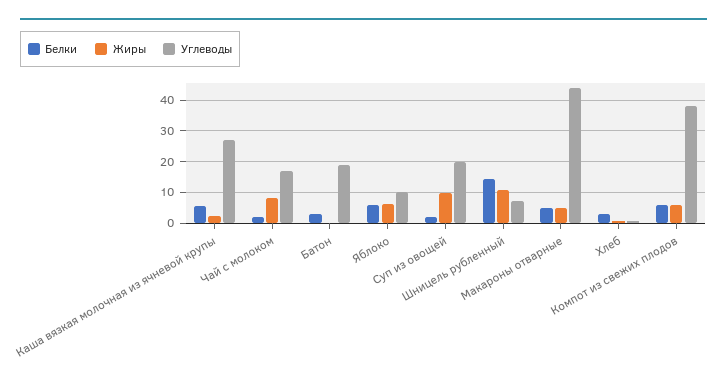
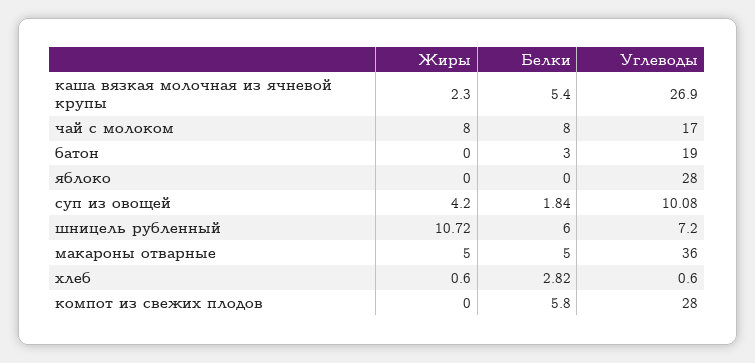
Белки, Чай с молоком: 2 -> 8
Белки, Яблоко: 6 -> 0
Жиры, Яблоко: 6 -> 0
Углеводы, Яблоко: 10 -> 28
Жиры, Суп из овощей: 10 -> 4.2
Углеводы, Суп из овощей: 20 -> 10.08
Белки, Шницель рубленный: 14 -> 6
Углеводы, Макароны отварные: 44 -> 36
Жиры, Компот из свежих плодов: 6 -> 0
Углеводы, Компот из свежих плодов: 38 -> 28

